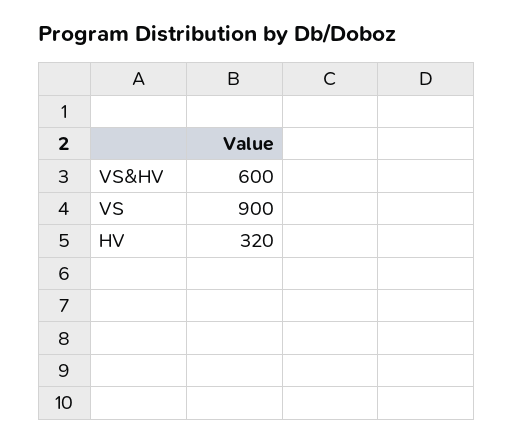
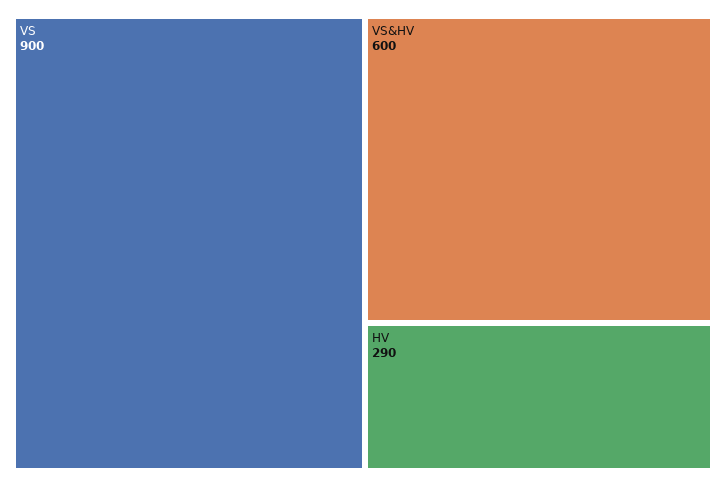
HV: 320 -> 290

